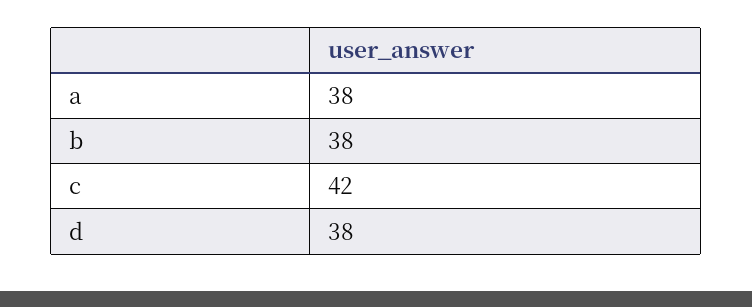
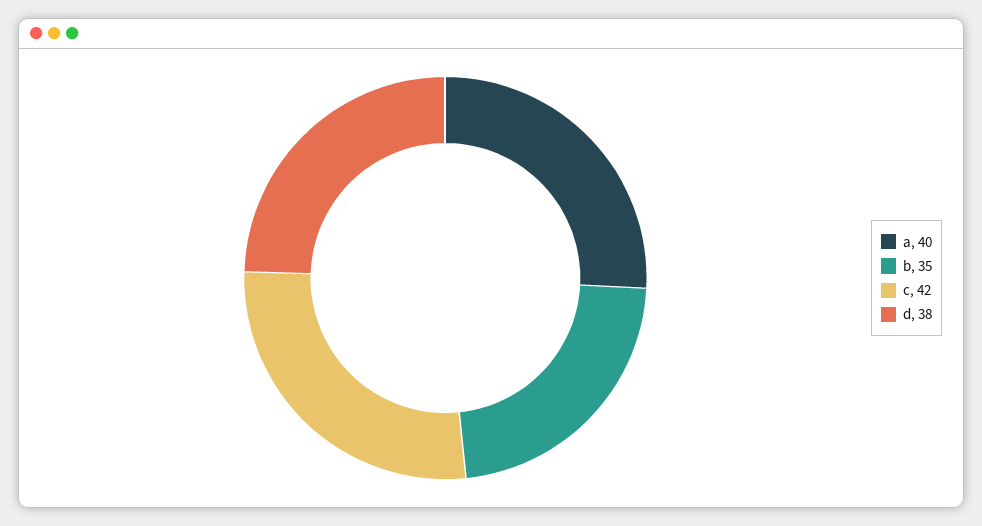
a: 38 -> 40
b: 38 -> 35

